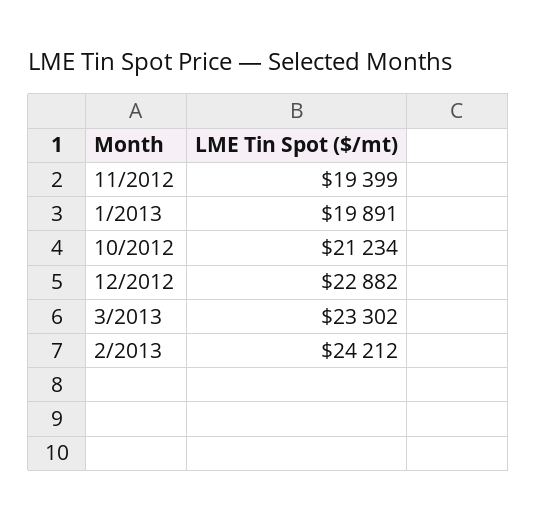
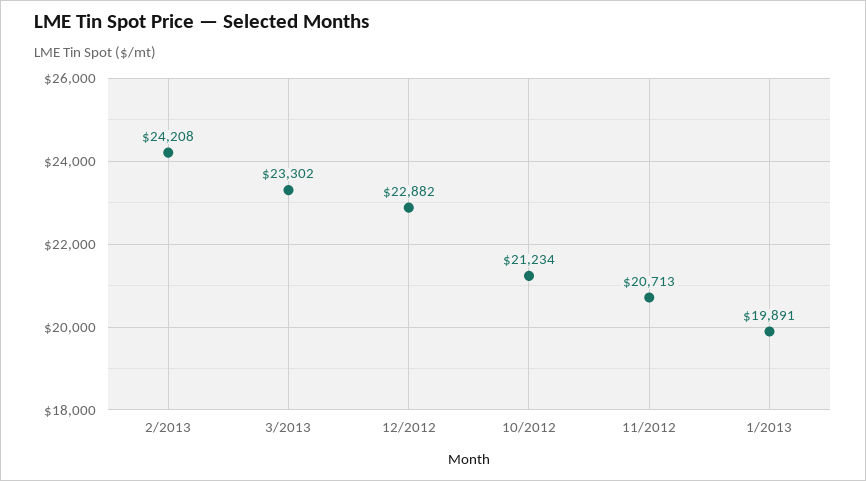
11/2012: 19399 -> 20713
2/2013: 24212 -> 24208

